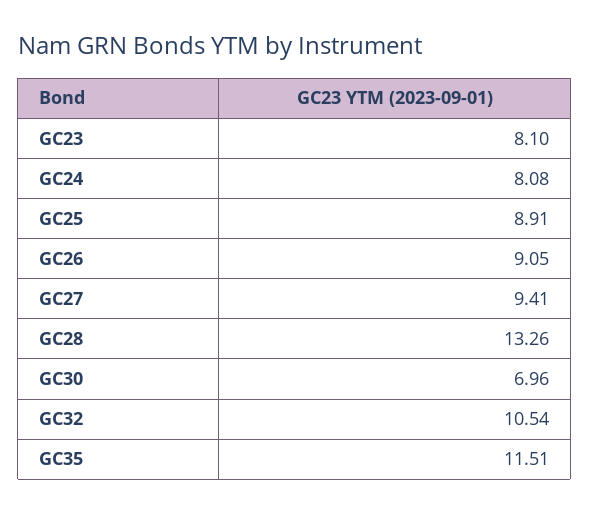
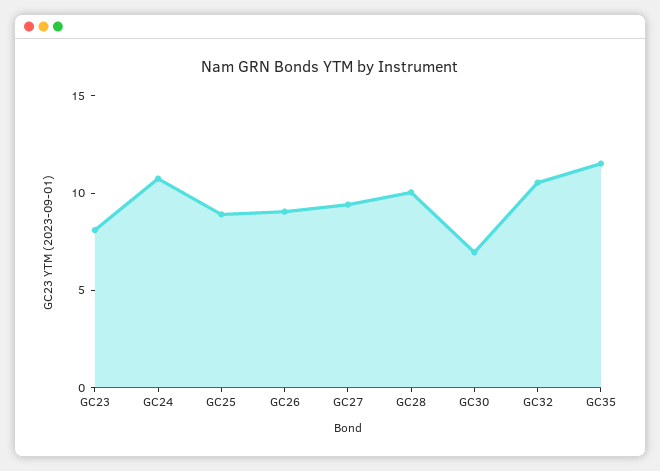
GC24: 8.08 -> 11
GC28: 13.26 -> 10

